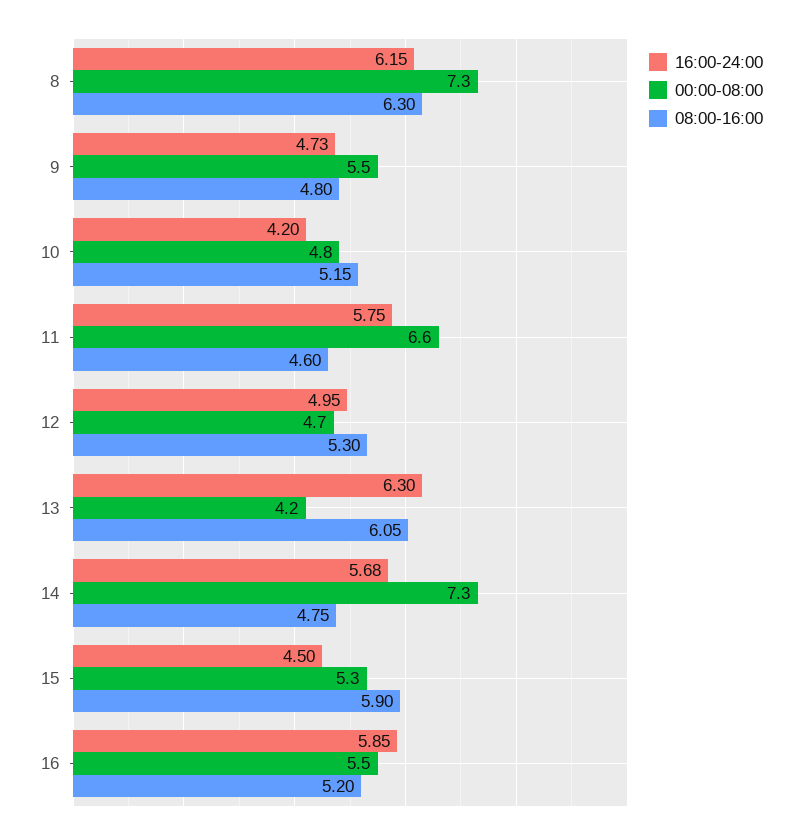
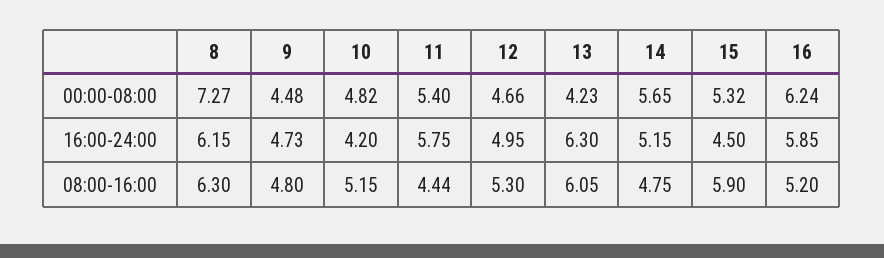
00:00-08:00, 9: 5.5 -> 4.48
00:00-08:00, 11: 6.6 -> 5.4
08:00-16:00, 11: 4.6 -> 4.44
16:00-24:00, 14: 5.68 -> 5.15
00:00-08:00, 14: 7.3 -> 5.65
00:00-08:00, 16: 5.5 -> 6.24

